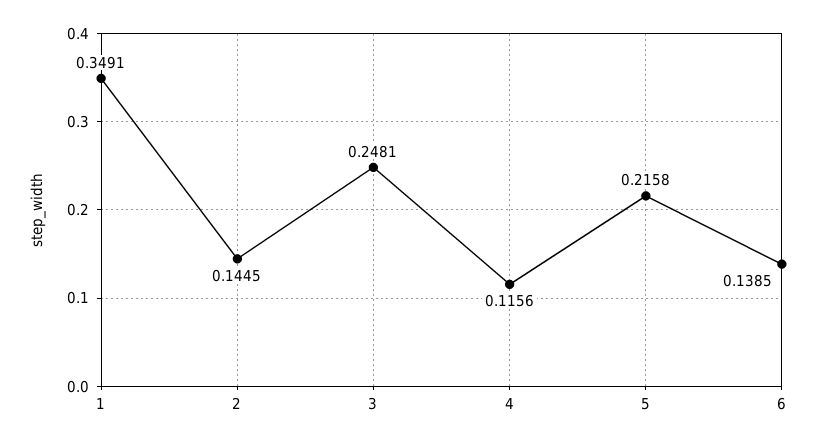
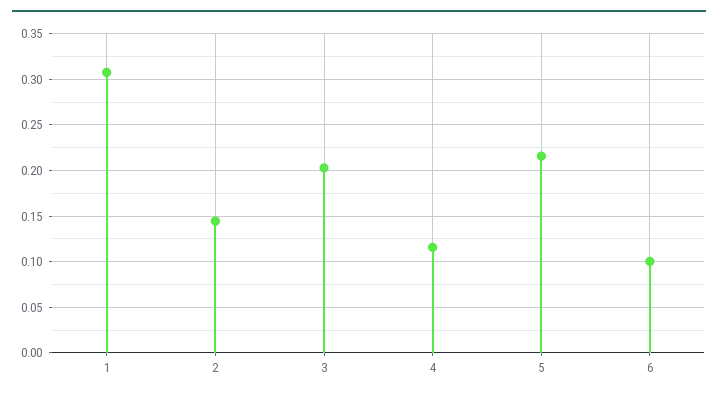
1: 0.3491 -> 0.31
3: 0.2481 -> 0.2
6: 0.1385 -> 0.1

